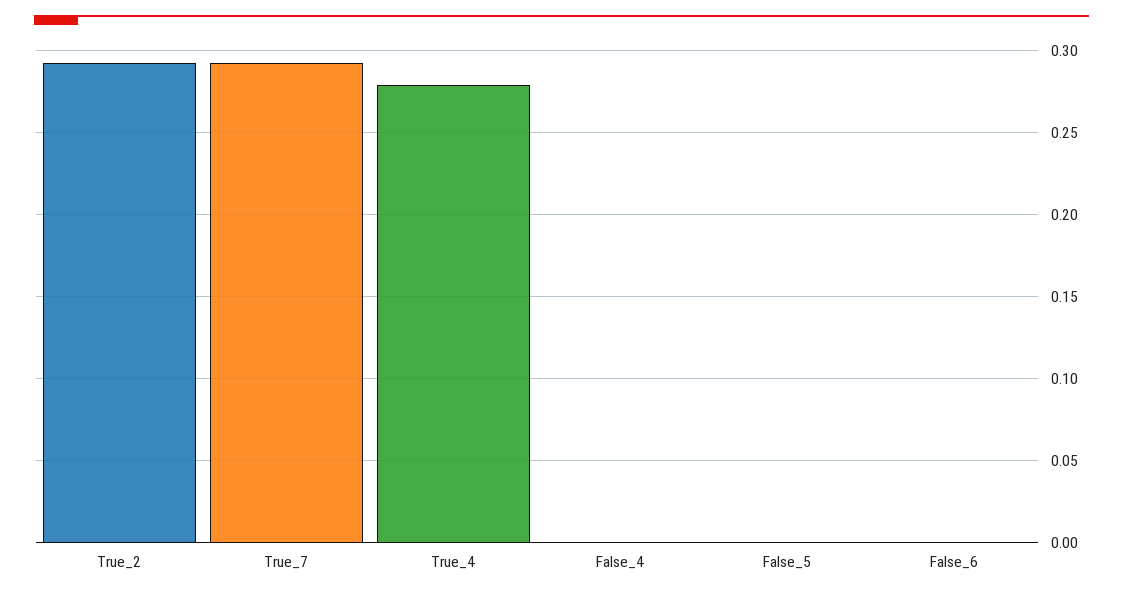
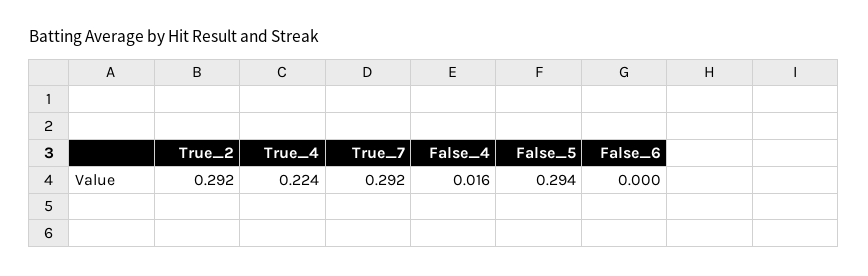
True_4: 0.28 -> 0.224
False_4: 0 -> 0.016
False_5: 0 -> 0.294

